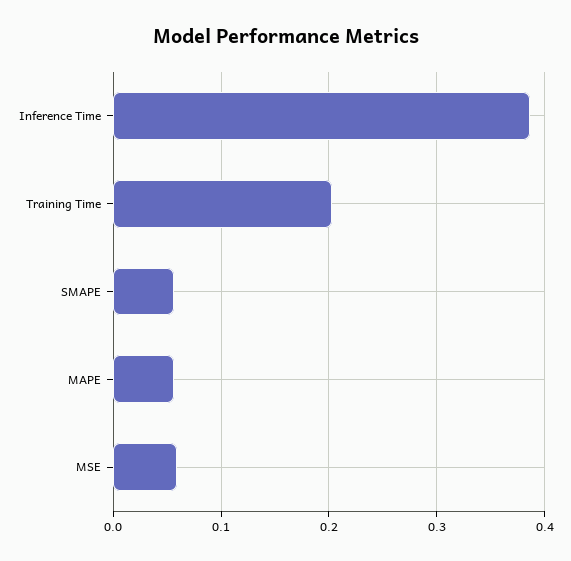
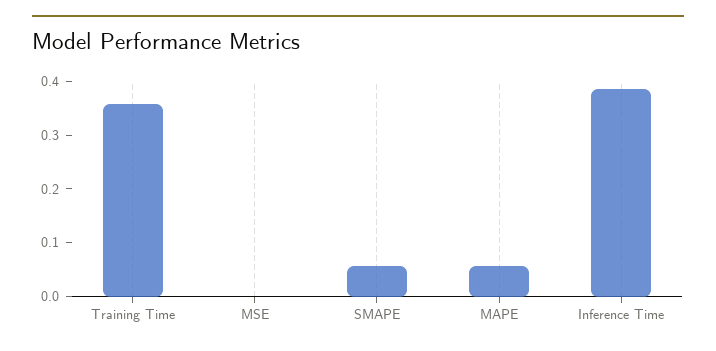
Training Time: 0.2 -> 0.36
MSE: 0.06 -> 0

